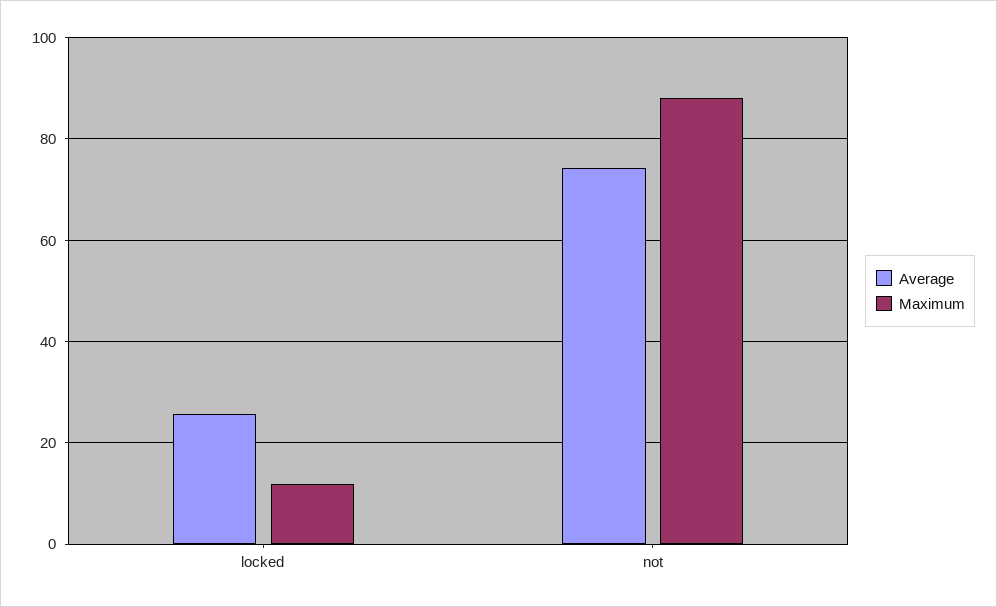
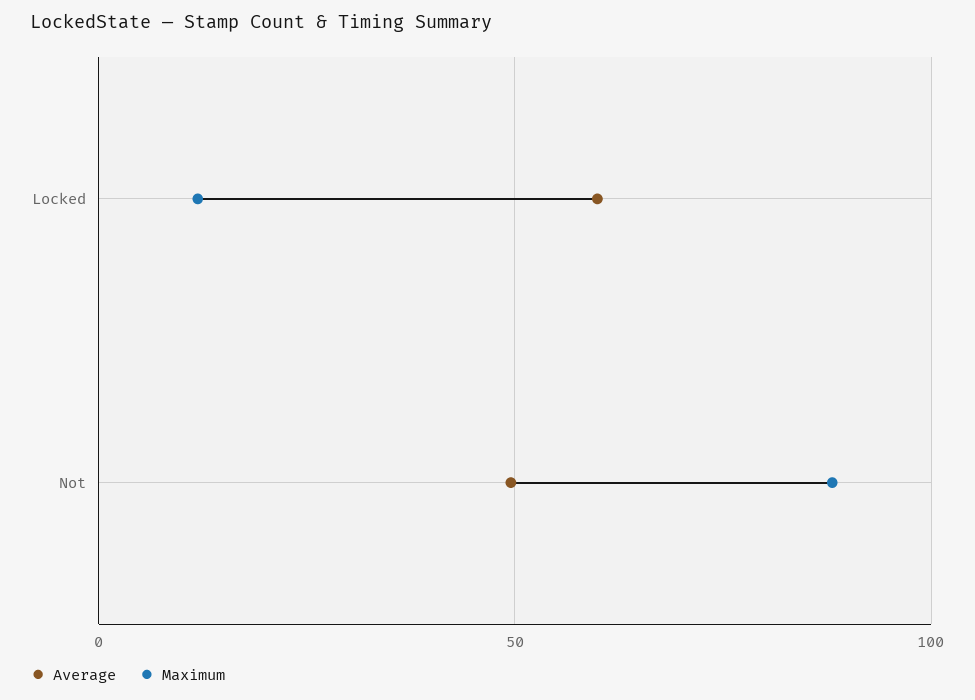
Average, locked: 26 -> 60
Average, not: 74 -> 50

